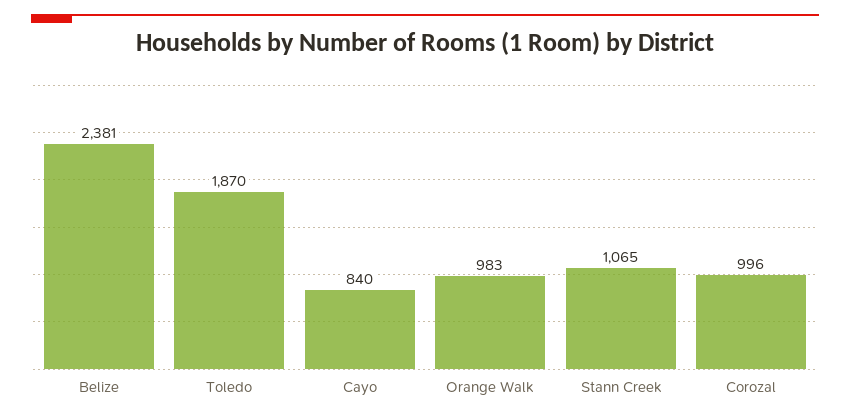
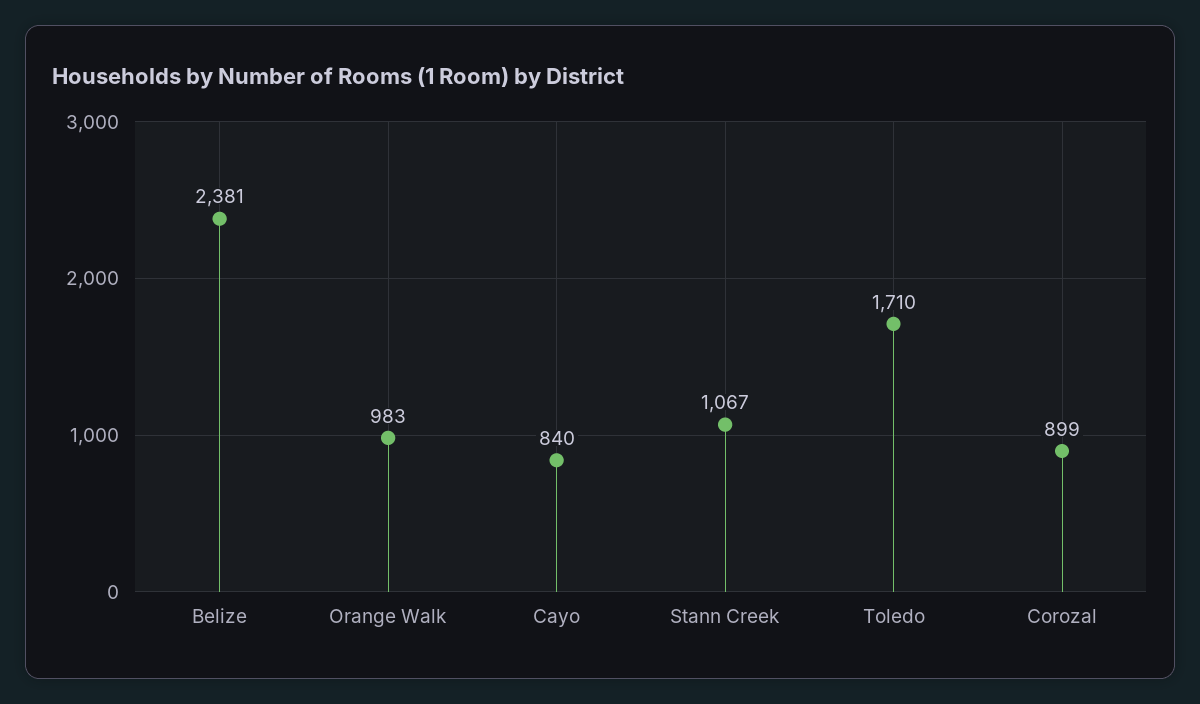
Toledo: 1870 -> 1710
Stann Creek: 1065 -> 1067
Corozal: 996 -> 899

